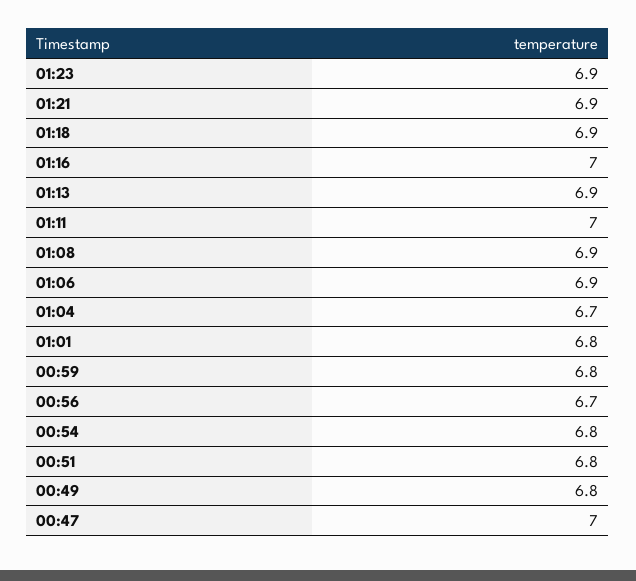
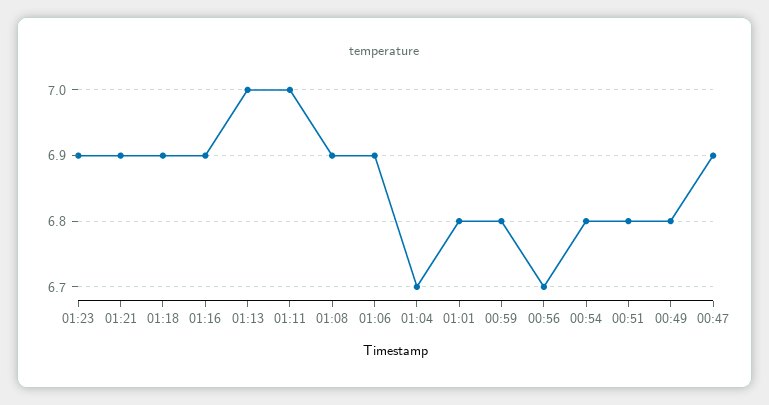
01:16: 7 -> 6.9
01:13: 6.9 -> 7
00:47: 7 -> 6.9

